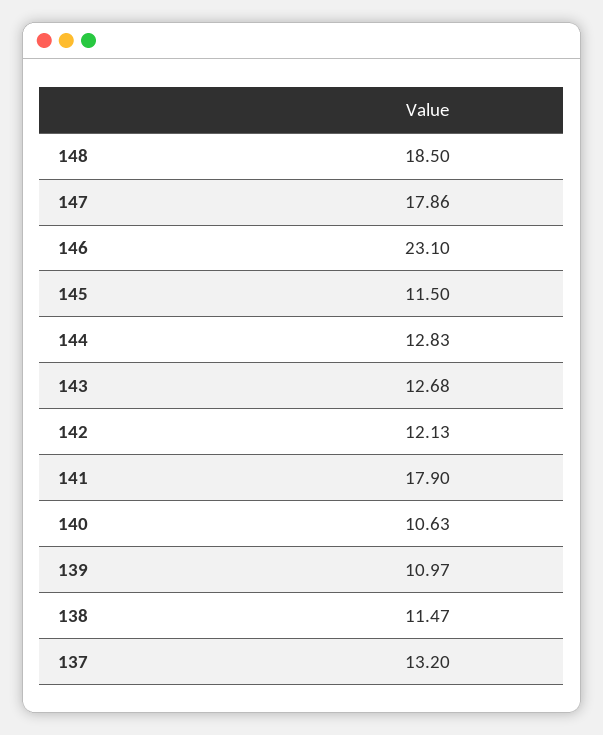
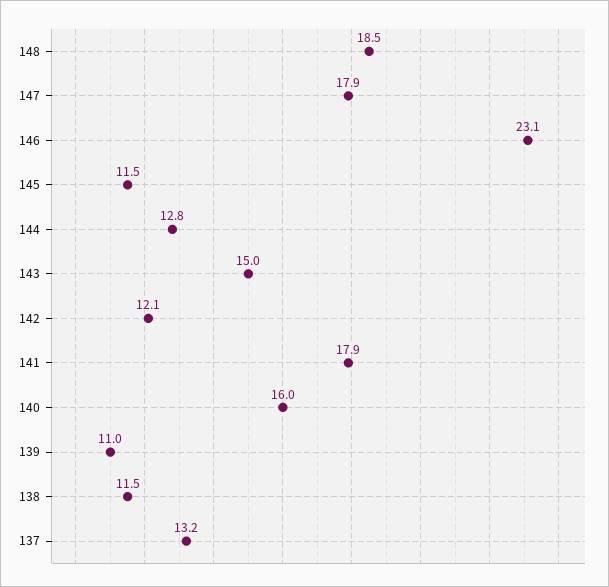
143: 12.68 -> 15
140: 10.63 -> 16

